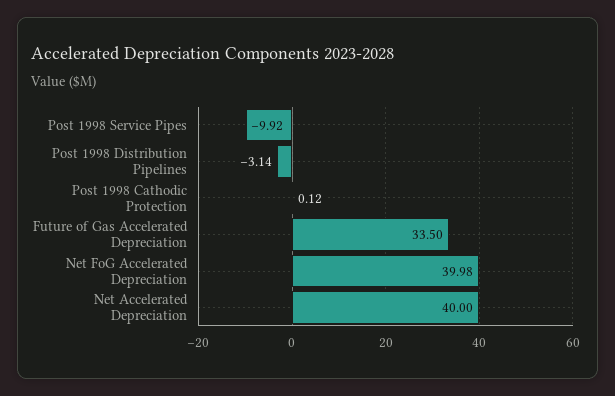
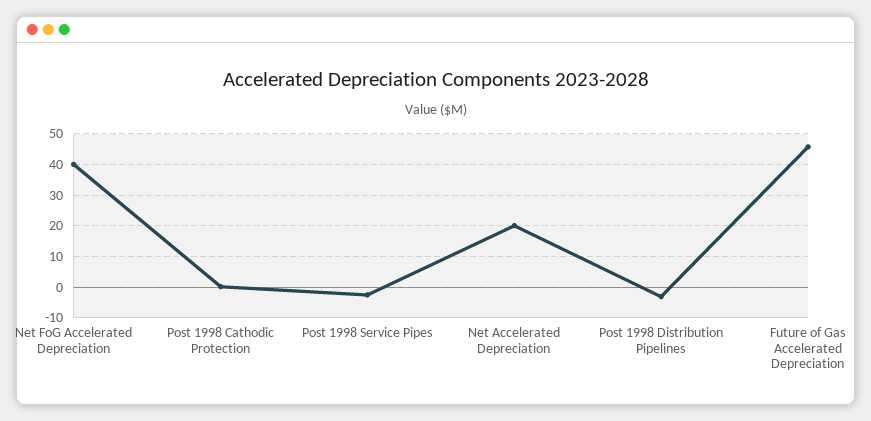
Post 1998 Service Pipes: -9.92 -> -2
Future of Gas Accelerated Depreciation: 33.5 -> 46
Net Accelerated Depreciation: 40 -> 20

